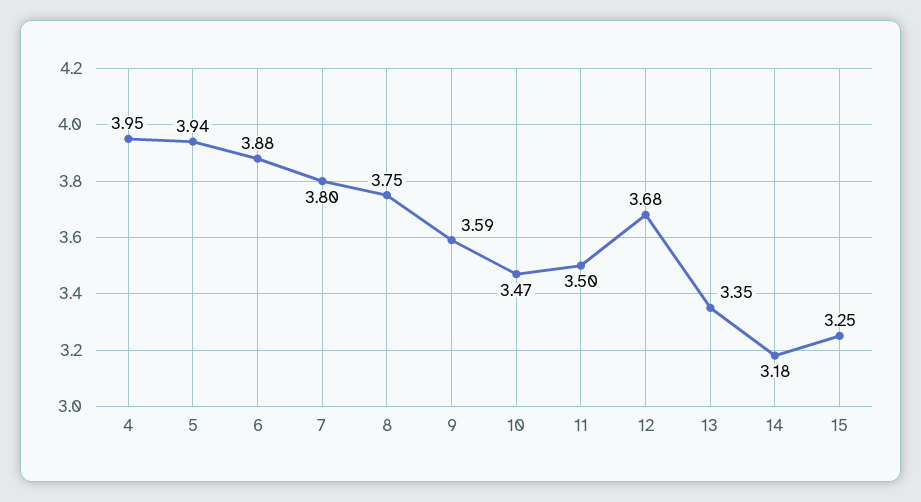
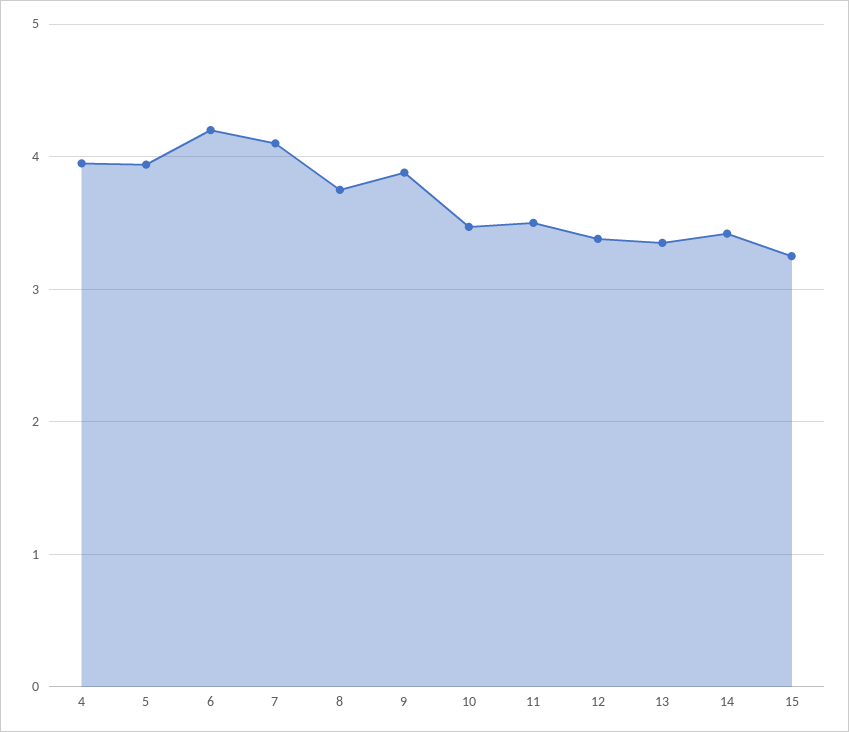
6: 3.88 -> 4.2
7: 3.8 -> 4.1
9: 3.59 -> 3.9
12: 3.68 -> 3.4
14: 3.18 -> 3.4

